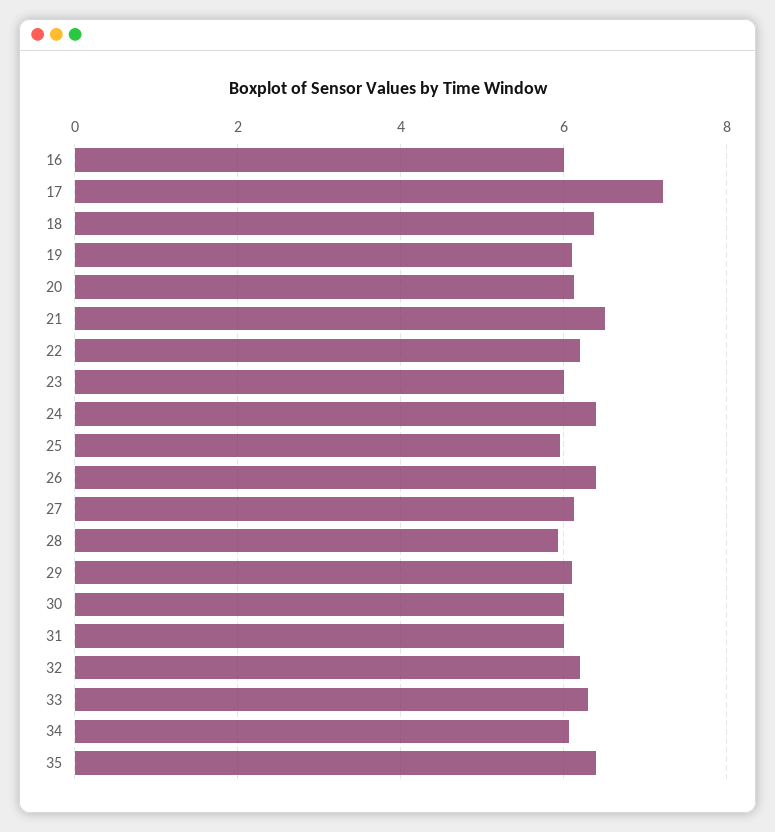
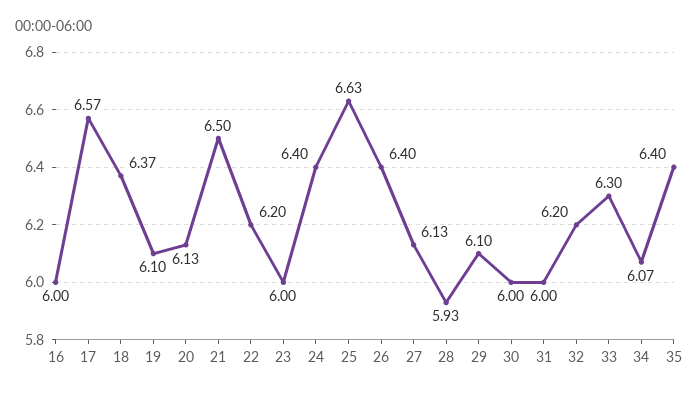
17: 7.2 -> 6.57
25: 6 -> 6.63

